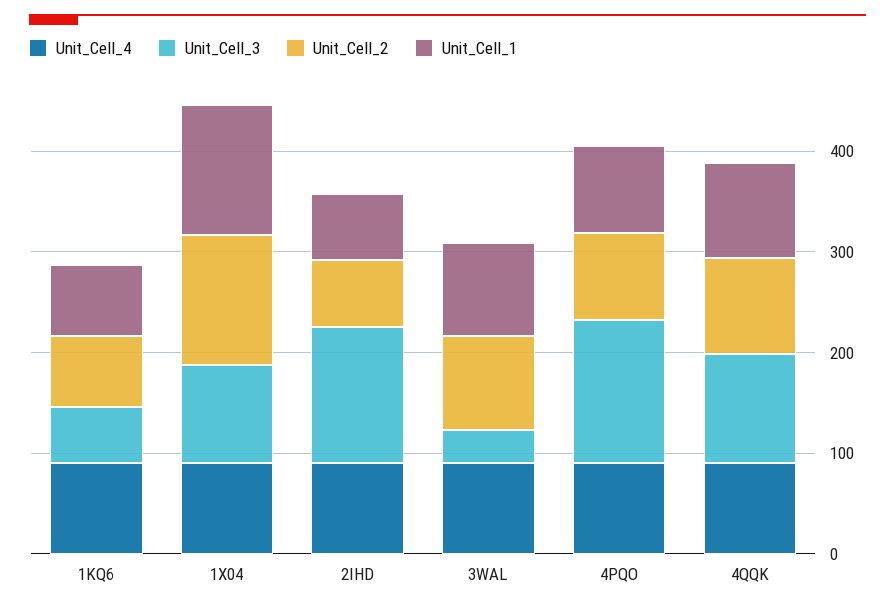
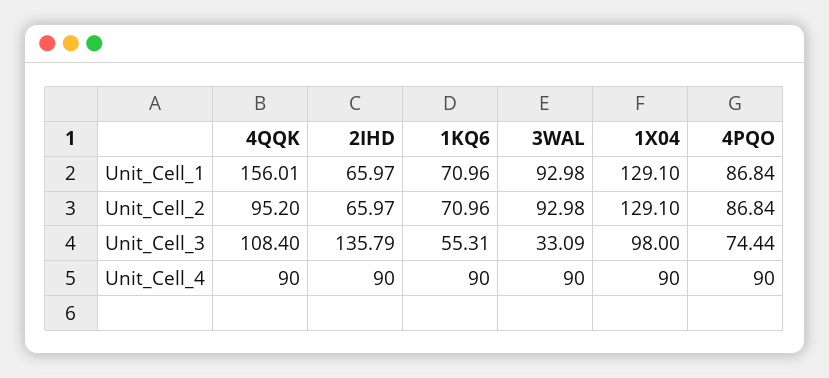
Unit_Cell_3, 4PQO: 140 -> 74.44
Unit_Cell_1, 4QQK: 100 -> 156.01

